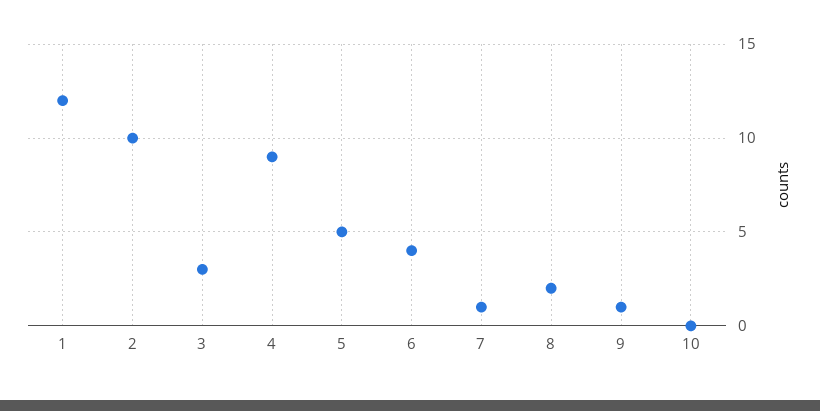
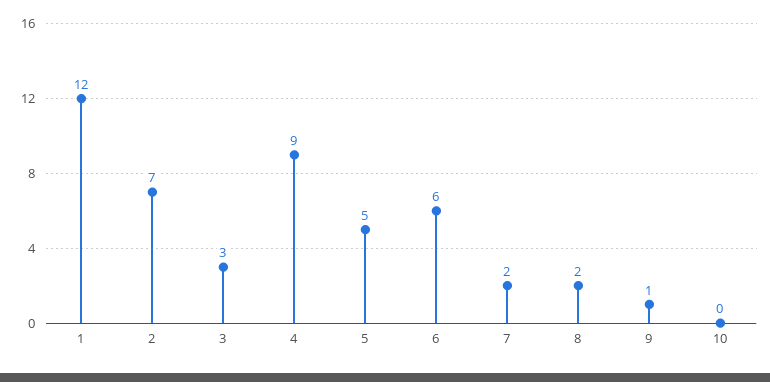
2: 10 -> 7
6: 4 -> 6
7: 1 -> 2

